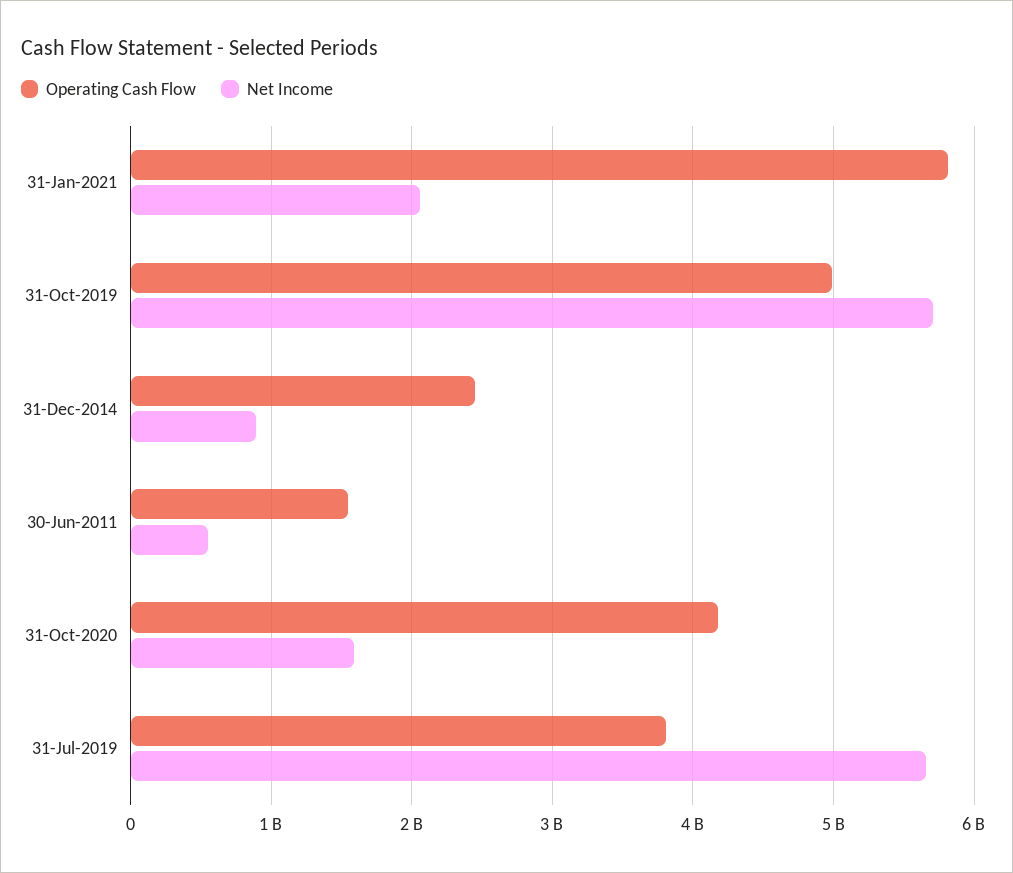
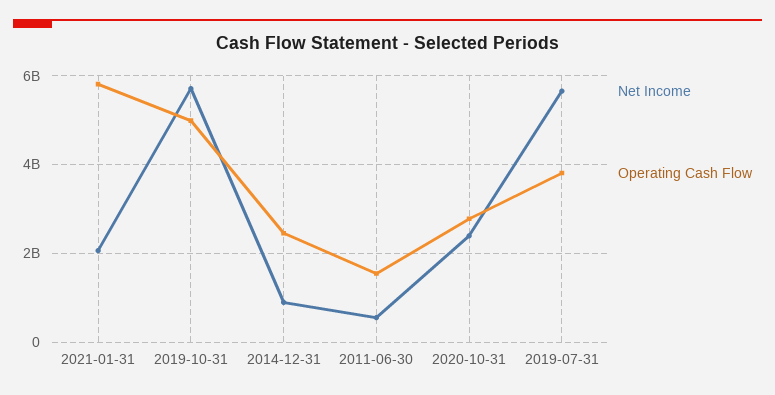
Operating Cash Flow, 31-Oct-2020: 4200000000 -> 2800000000
Net Income, 31-Oct-2020: 1600000000 -> 2400000000

